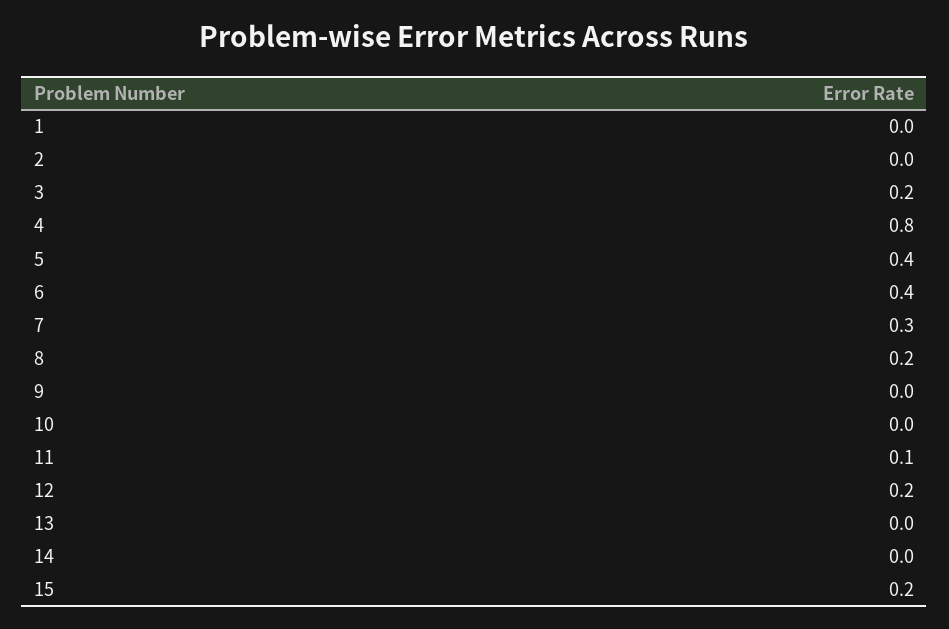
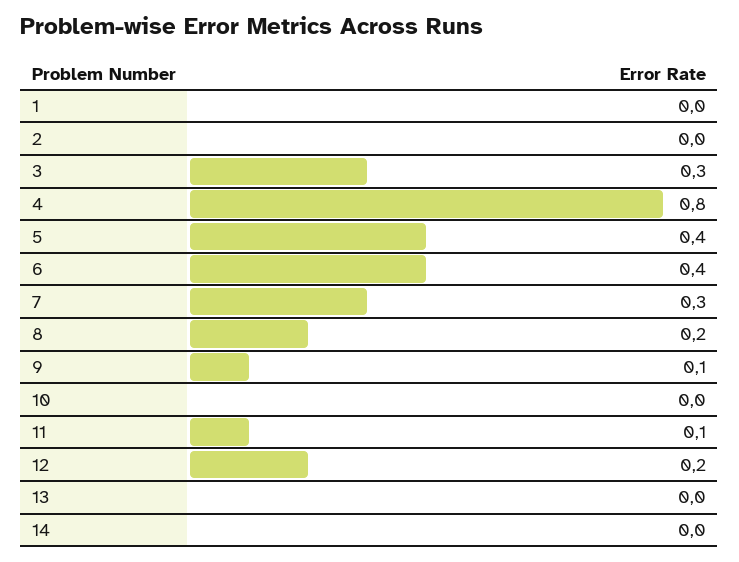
3: 0.2 -> 0.3
9: 0 -> 0.1
15: 0.2 -> none

